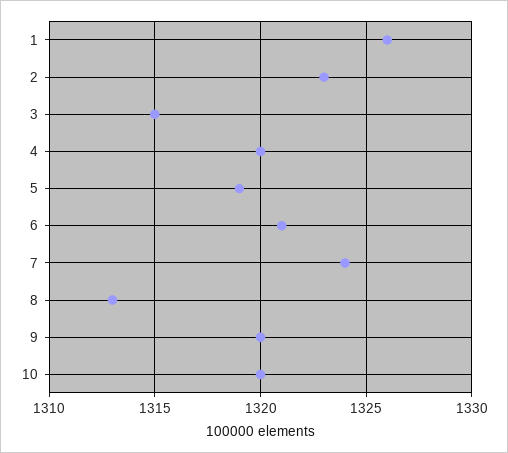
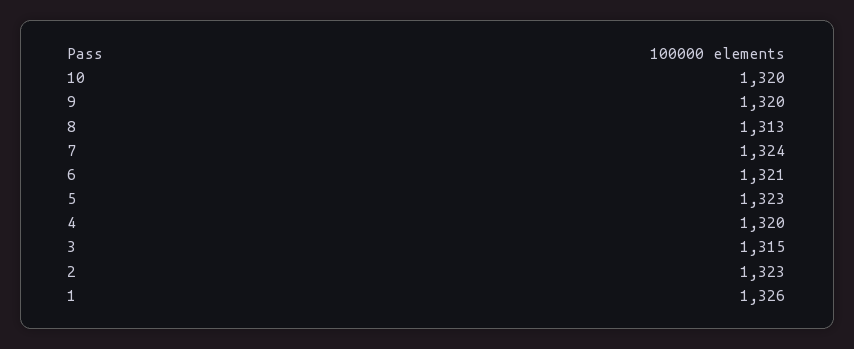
5: 1319 -> 1323

